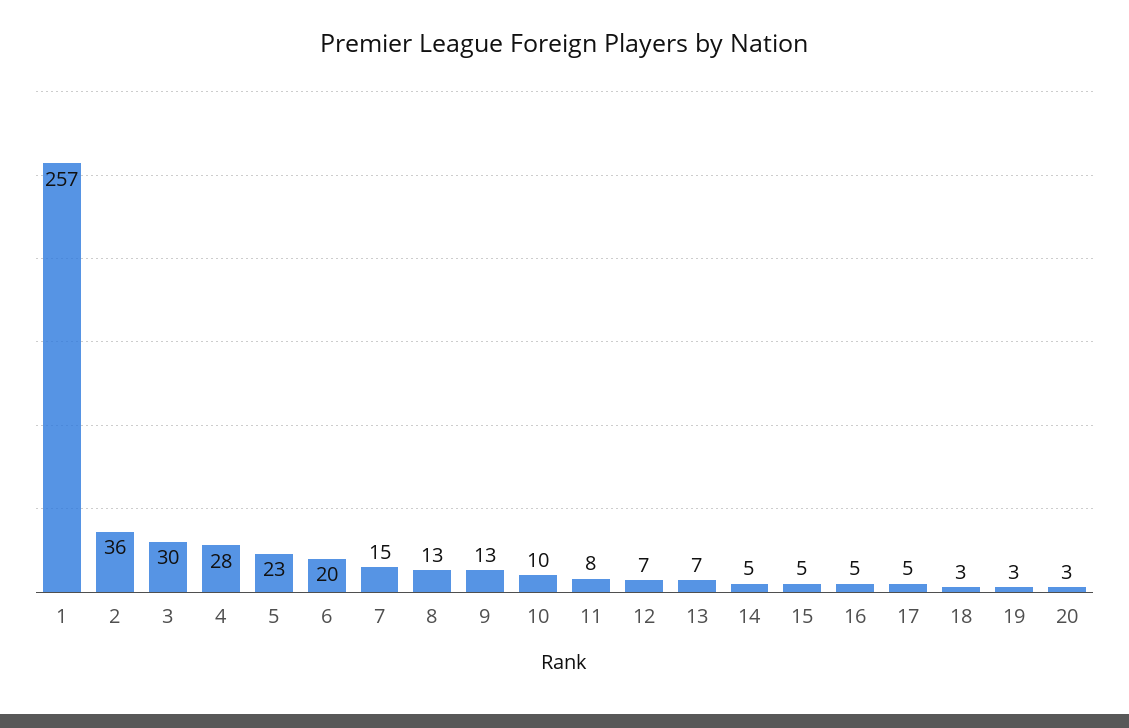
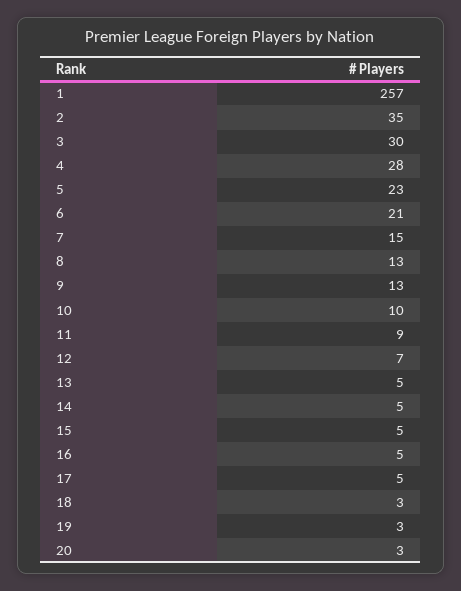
2: 36 -> 35
6: 20 -> 21
11: 8 -> 9
13: 7 -> 5

